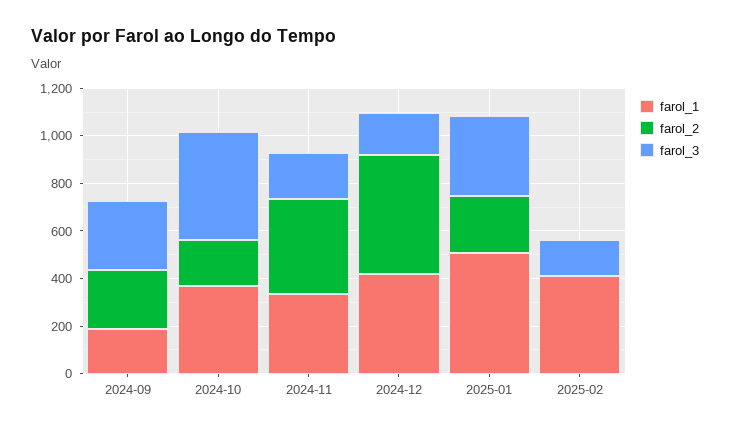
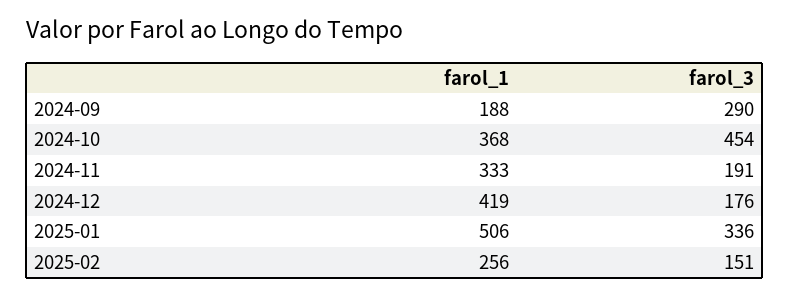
farol_2, 2024-09: 250 -> none
farol_2, 2024-10: 200 -> none
farol_2, 2024-11: 400 -> none
farol_2, 2024-12: 500 -> none
farol_2, 2025-01: 250 -> none
farol_1, 2025-02: 400 -> 256
farol_2, 2025-02: 0 -> none

